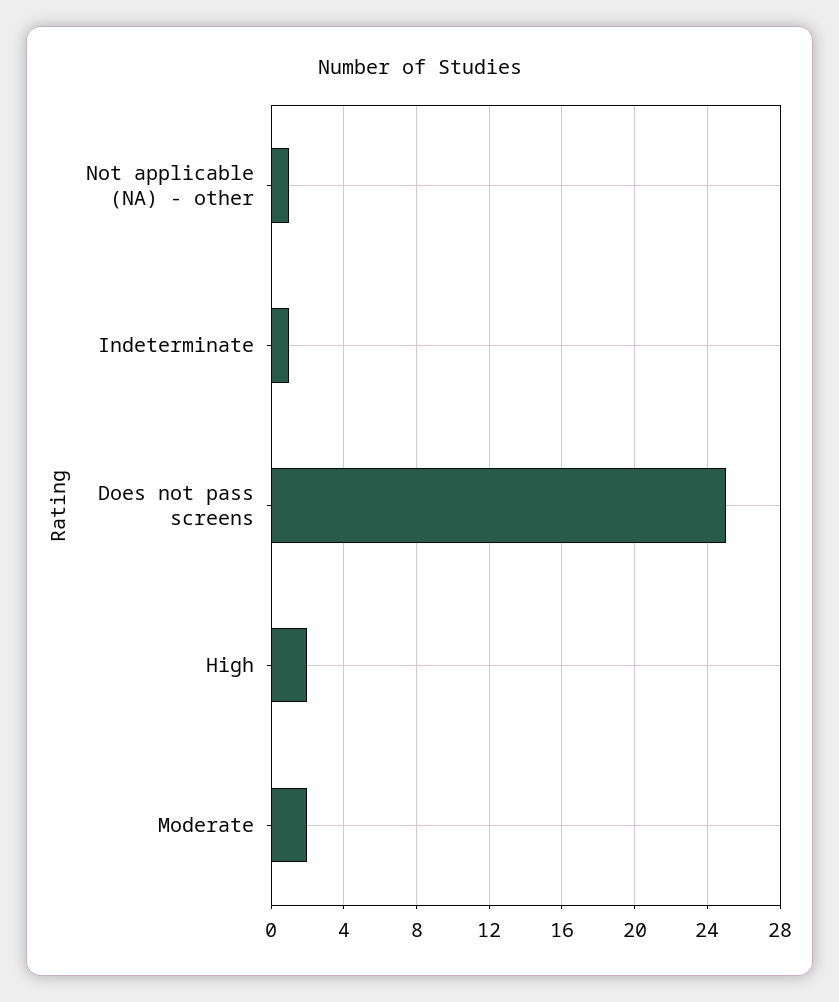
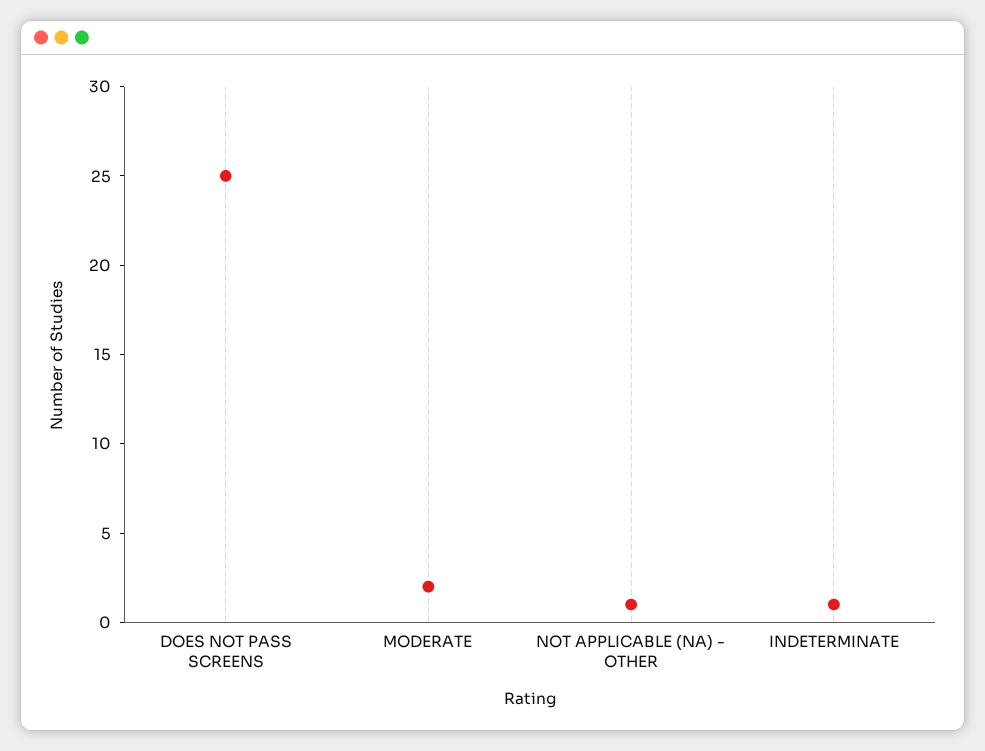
High: 2 -> none

